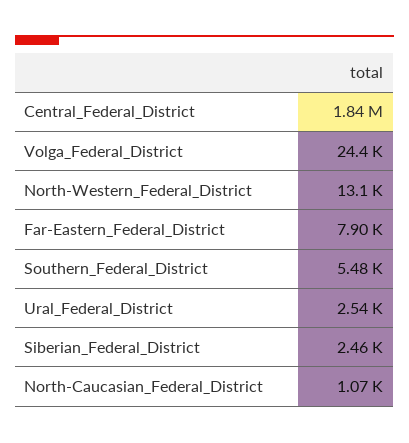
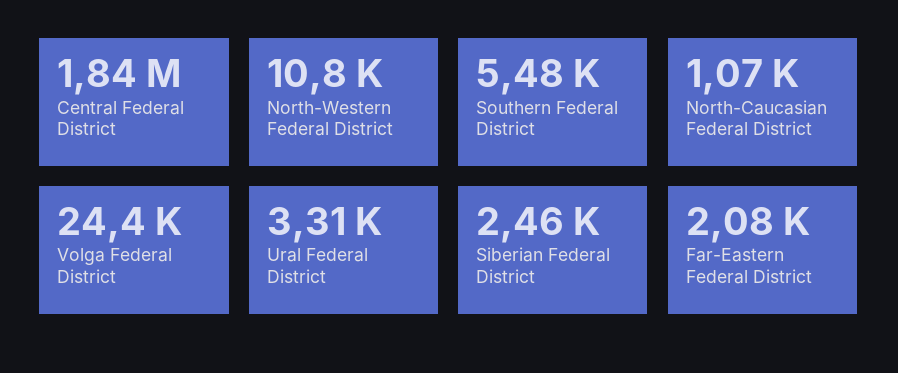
North-Western_Federal_District: 13100 -> 10800
Far-Eastern_Federal_District: 7900 -> 2080
Ural_Federal_District: 2540 -> 3310

